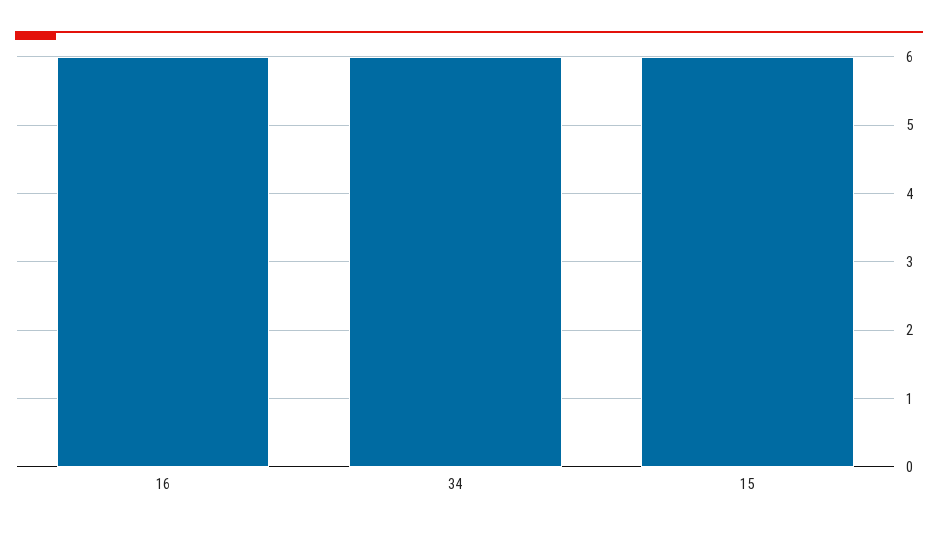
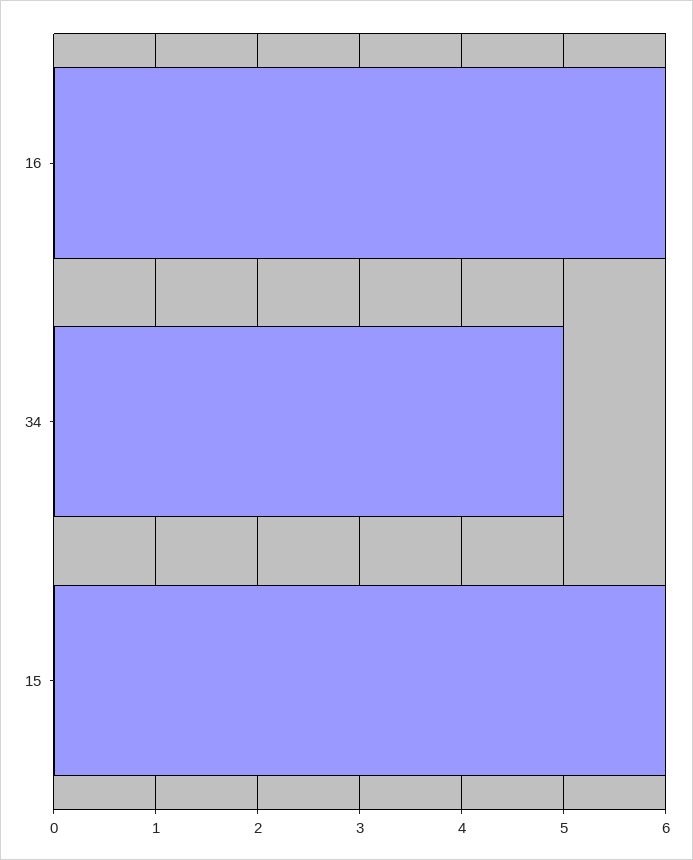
34: 6 -> 5

